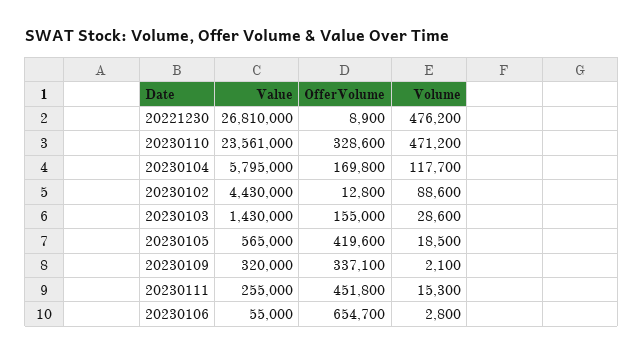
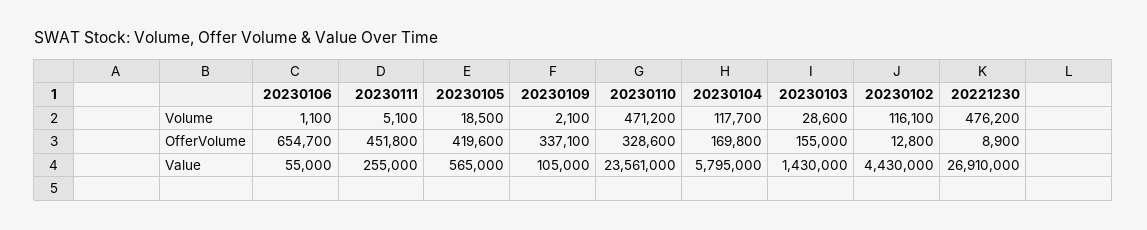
Value, 20221230: 26810000 -> 26910000
Volume, 20230102: 88600 -> 116100
Value, 20230109: 320000 -> 105000
Volume, 20230111: 15300 -> 5100
Volume, 20230106: 2800 -> 1100

